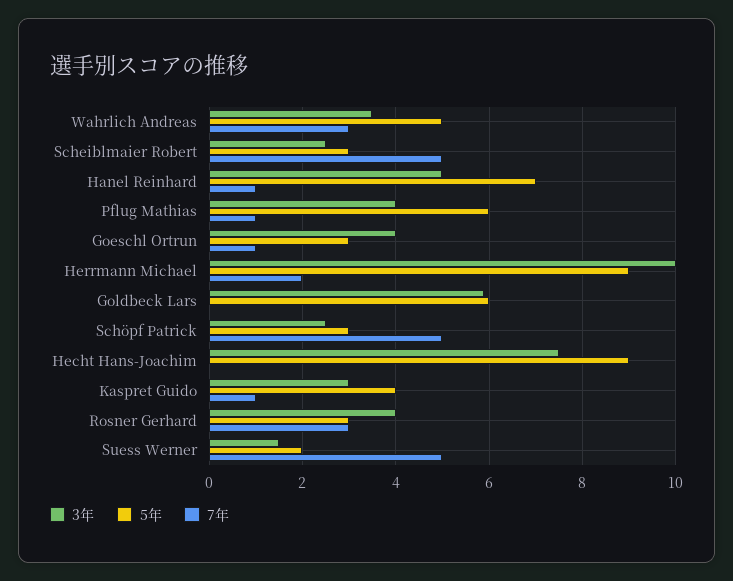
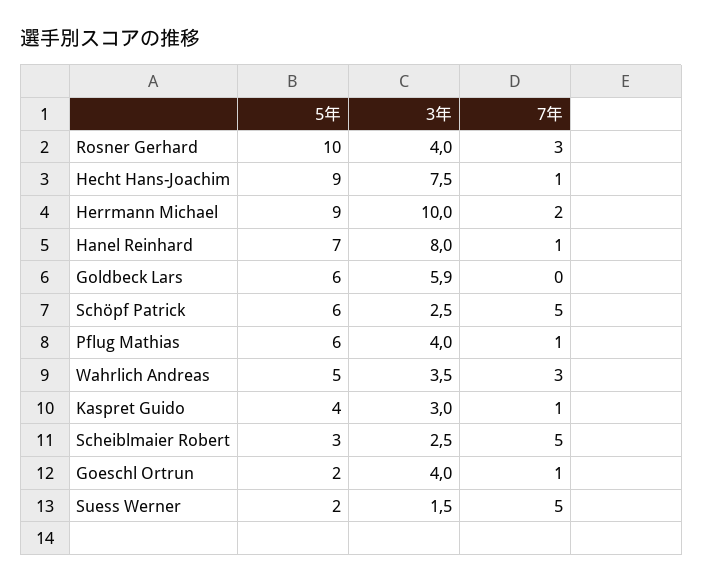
3年, Hanel Reinhard: 5 -> 8
5年, Goeschl Ortrun: 3 -> 2
5年, Schöpf Patrick: 3 -> 6
7年, Hecht Hans-Joachim: 0 -> 1
5年, Rosner Gerhard: 3 -> 10

